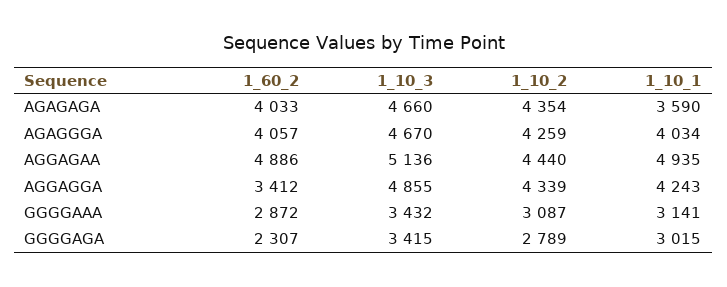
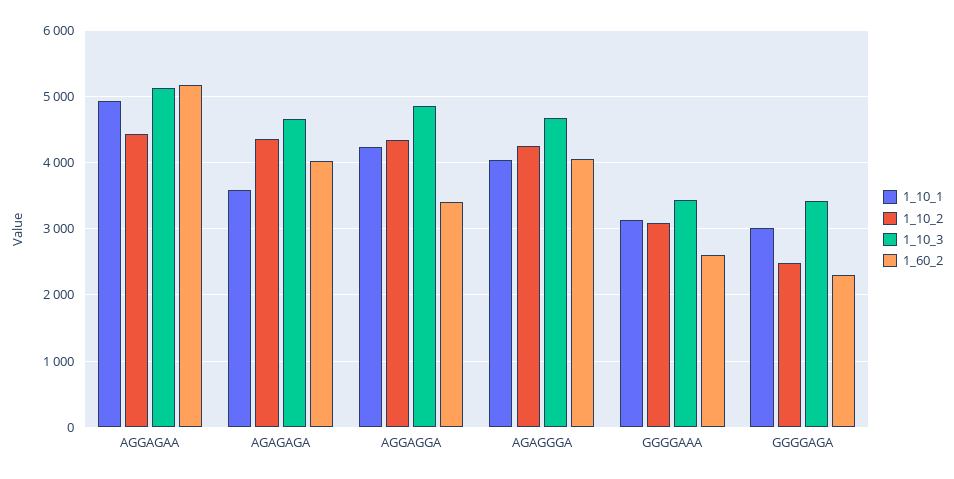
1_60_2, AGGAGAA: 4886 -> 5200
1_60_2, GGGGAAA: 2872 -> 2600
1_10_2, GGGGAGA: 2789 -> 2500

